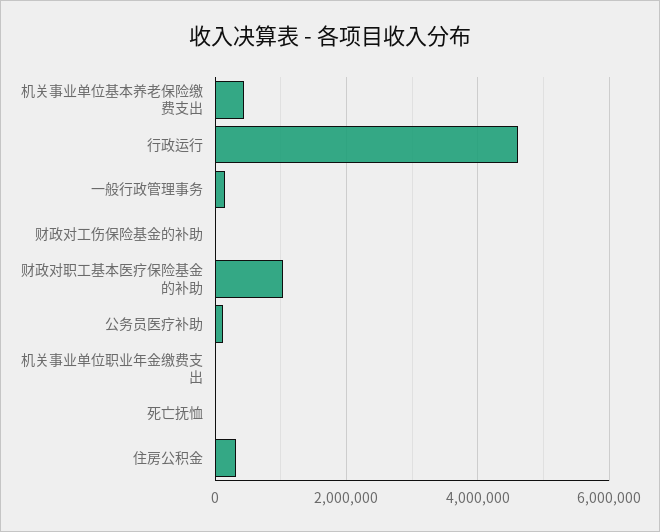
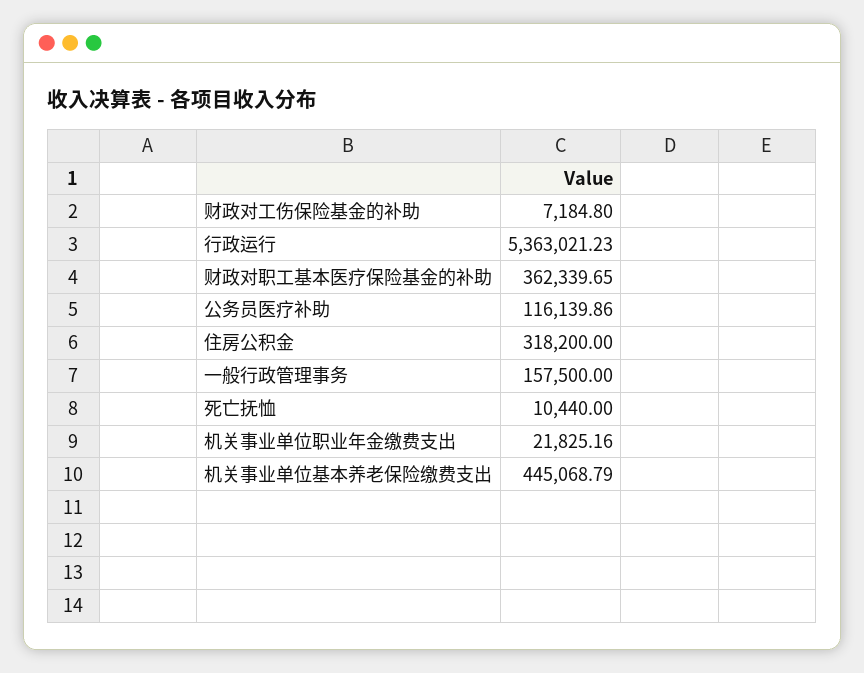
行政运行: 4600000 -> 5363021.23
财政对职工基本医疗保险基金的补助: 1000000 -> 362339.65

